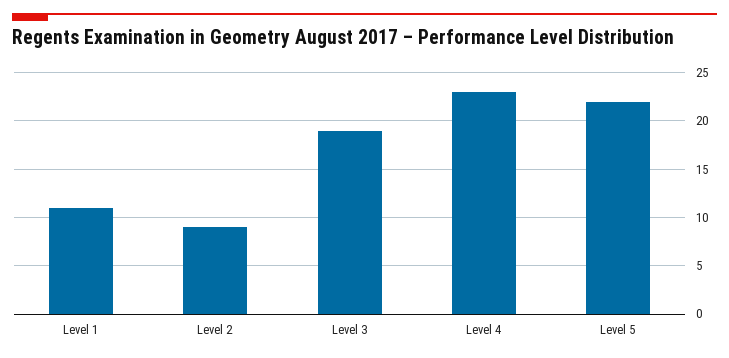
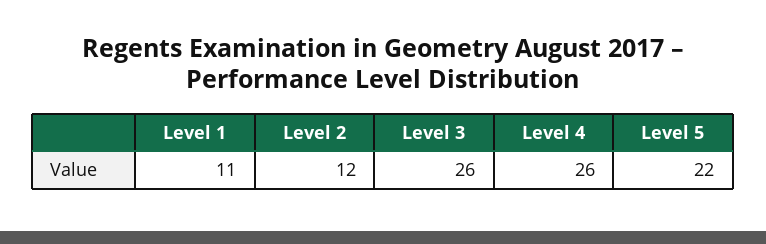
Level 2: 9 -> 12
Level 3: 19 -> 26
Level 4: 23 -> 26

